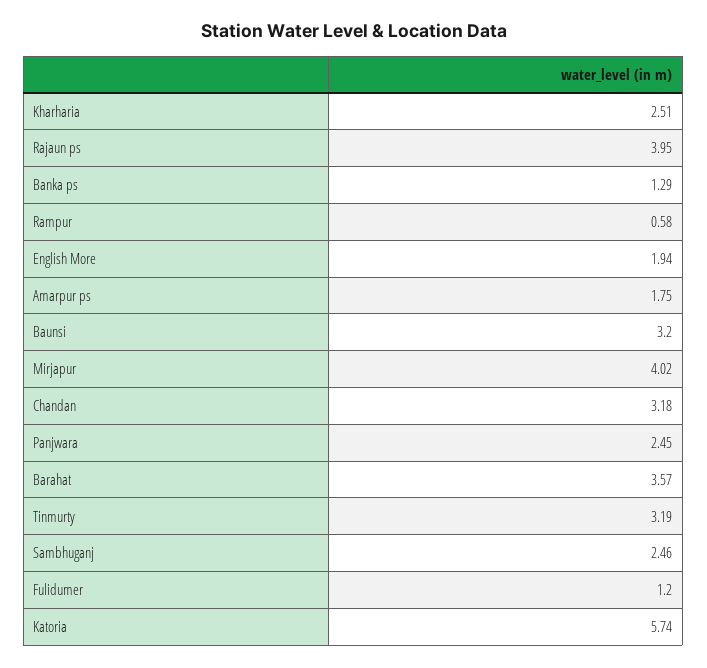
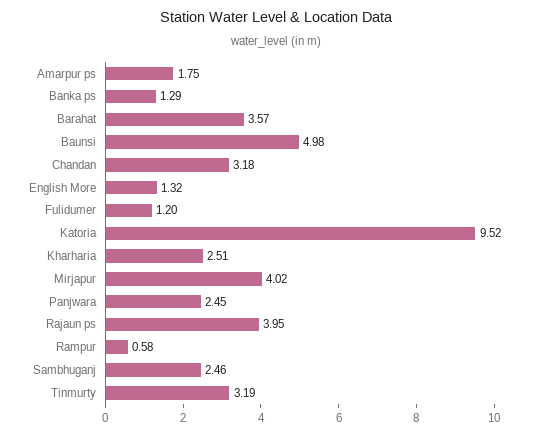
English More: 1.94 -> 1.32
Baunsi: 3.2 -> 4.98
Katoria: 5.74 -> 9.52

